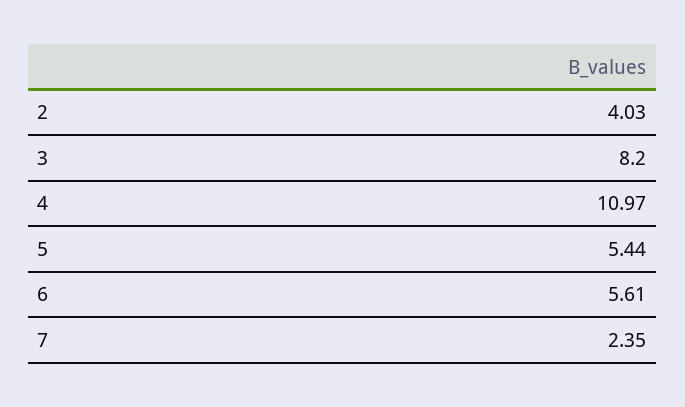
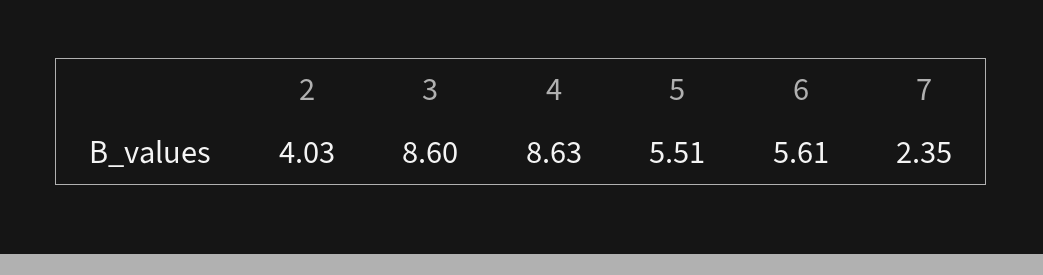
3: 8.2 -> 8.6
4: 10.97 -> 8.63
5: 5.44 -> 5.51

